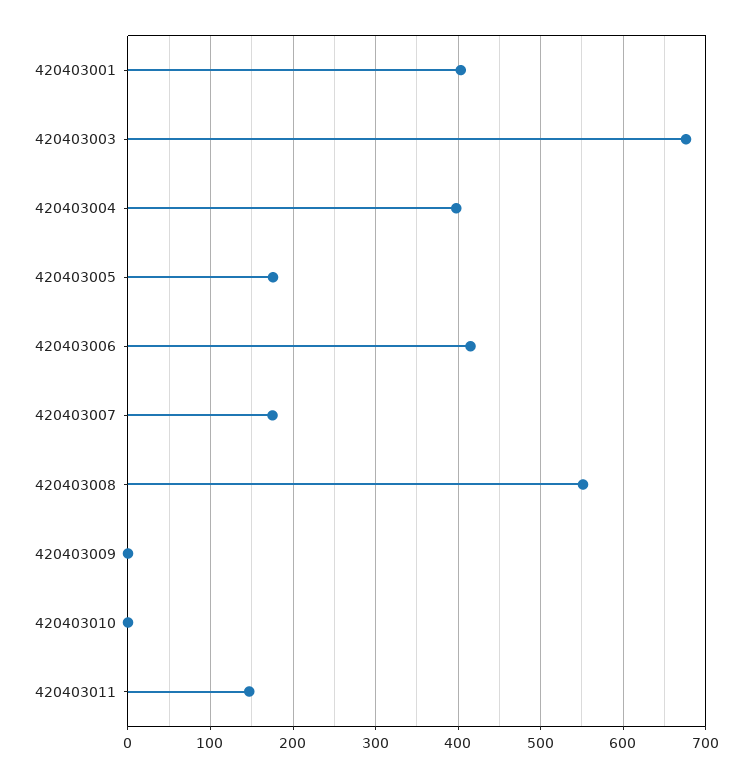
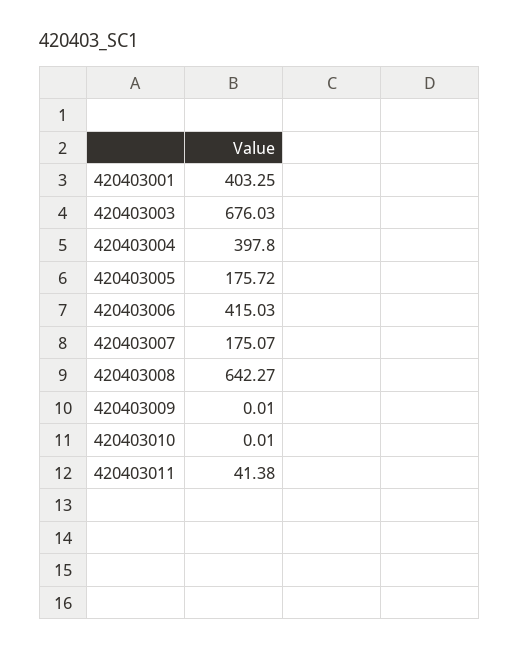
420403008: 550 -> 642.27
420403011: 150 -> 41.38

